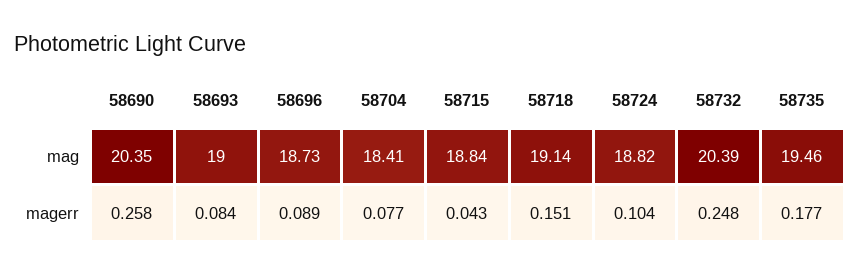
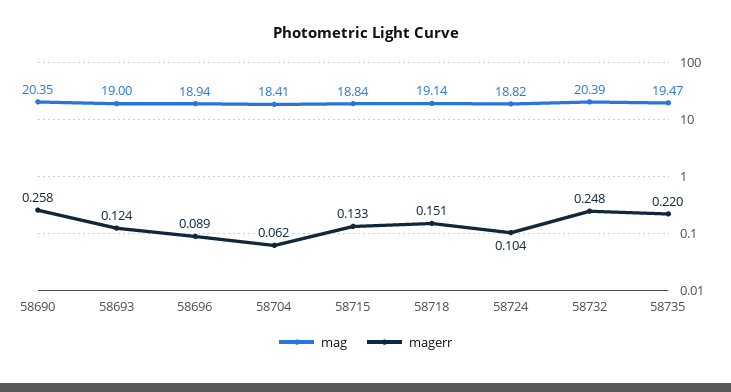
mag, 58696: 18.73 -> 18.94
mag, 58735: 19.46 -> 19.47
magerr, 58693: 0.084 -> 0.124
magerr, 58704: 0.077 -> 0.062
magerr, 58715: 0.043 -> 0.133
magerr, 58735: 0.177 -> 0.22

